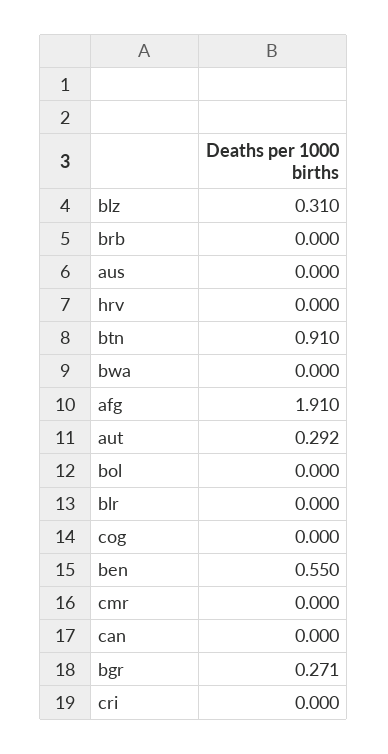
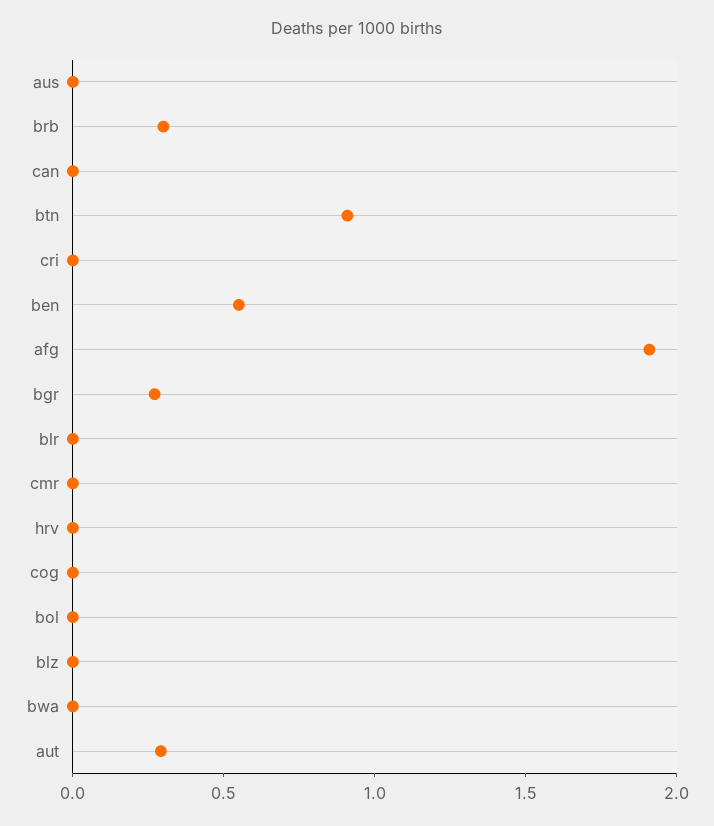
blz: 0.31 -> 0
brb: 0 -> 0.3

